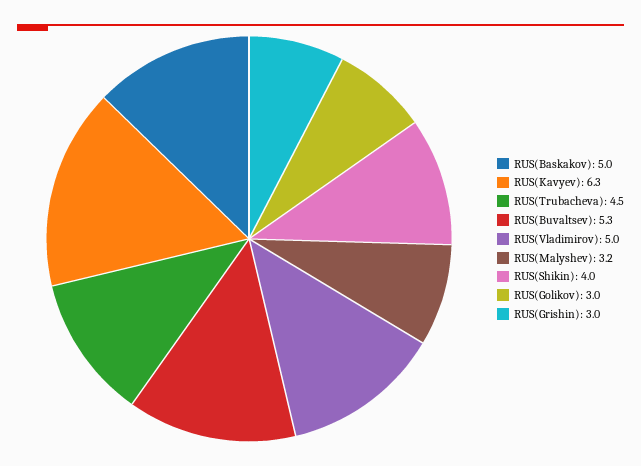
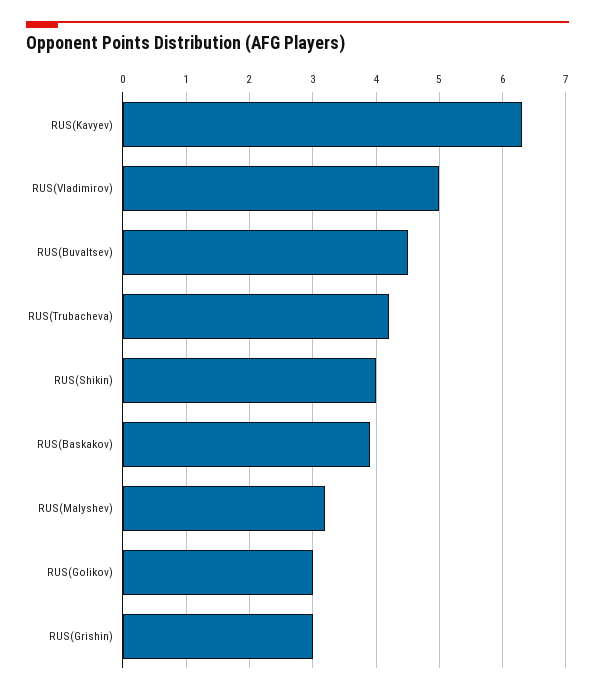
RUS(Baskakov): 5 -> 3.9
RUS(Trubacheva): 4.5 -> 4.2
RUS(Buvaltsev): 5.3 -> 4.5

